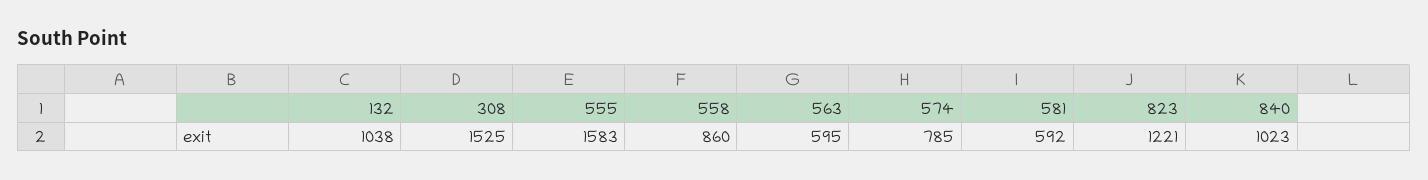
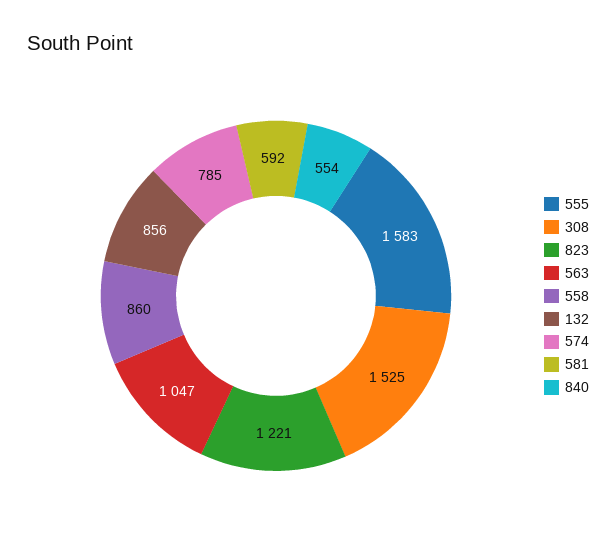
132: 1038 -> 856
563: 595 -> 1047
840: 1023 -> 554

